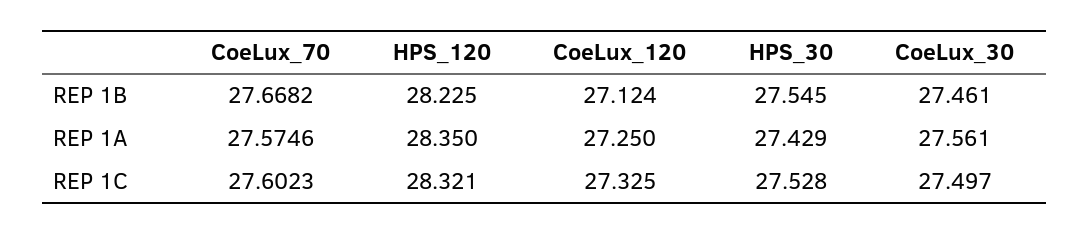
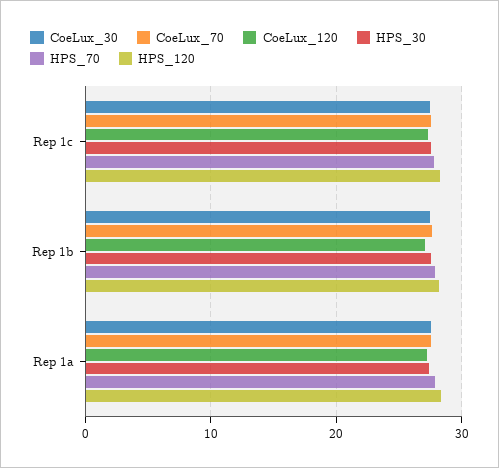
HPS_70, REP 1C: none -> 28
HPS_70, REP 1B: none -> 28
HPS_70, REP 1A: none -> 28

